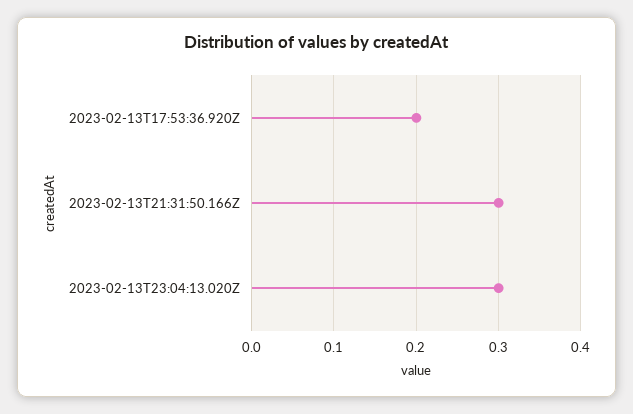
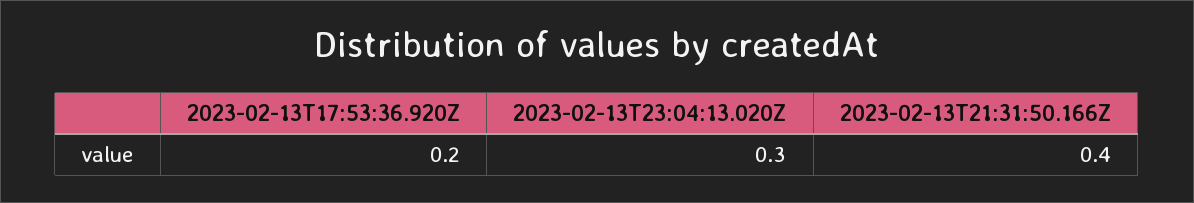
2023-02-13T21:31:50.166Z: 0.3 -> 0.4

